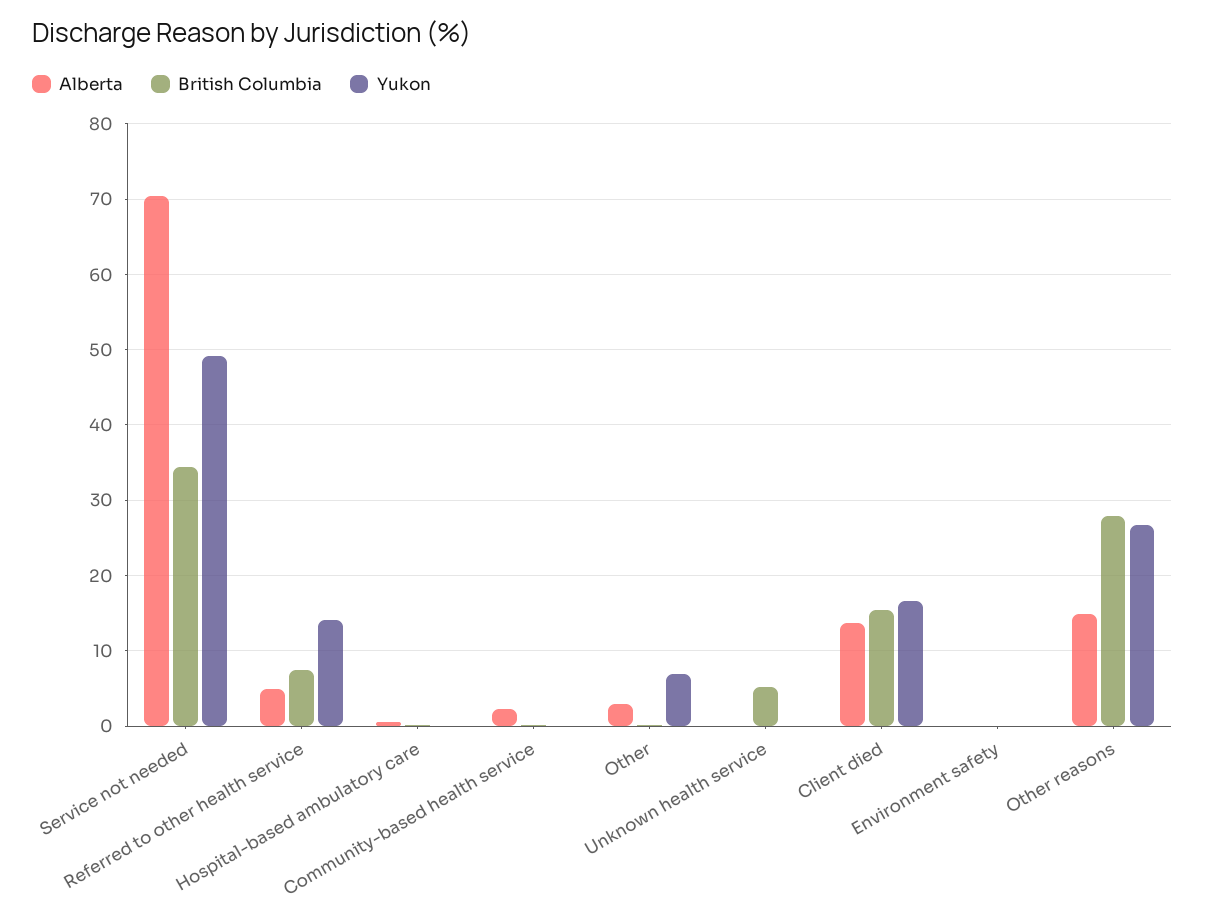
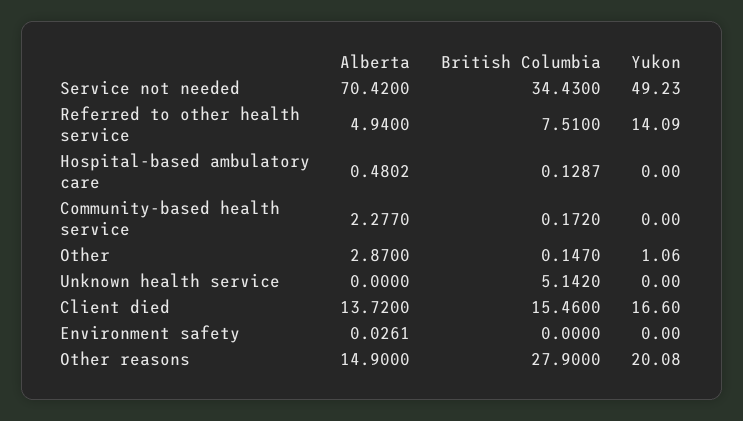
Yukon, Other: 7 -> 1.06
Yukon, Other reasons: 27 -> 20.08

